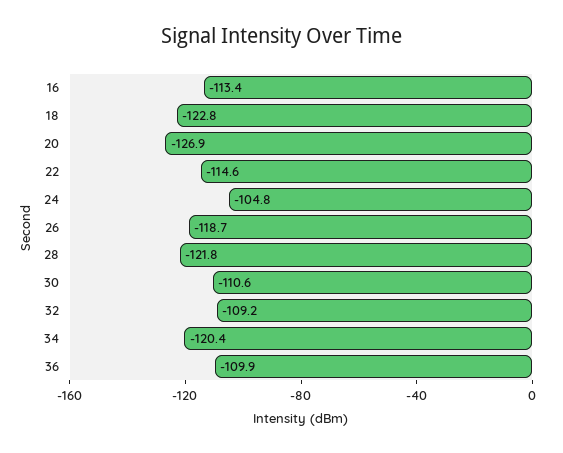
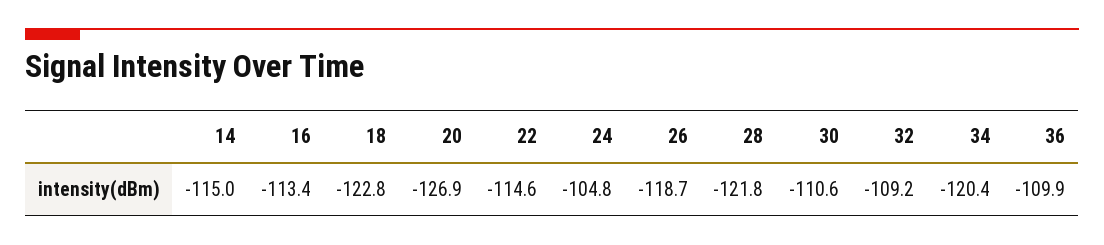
14: none -> -115

